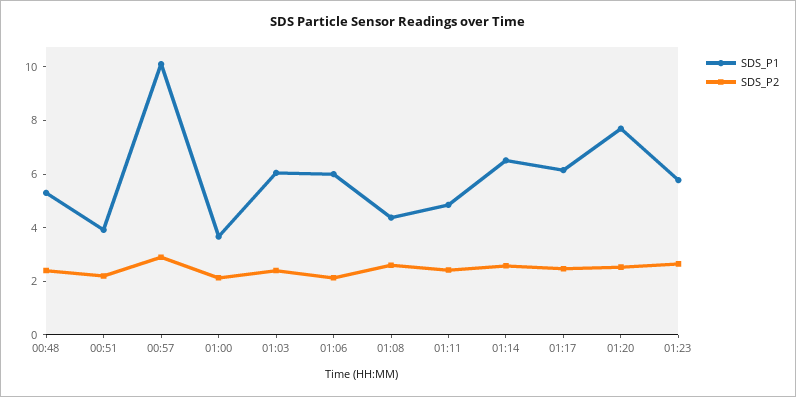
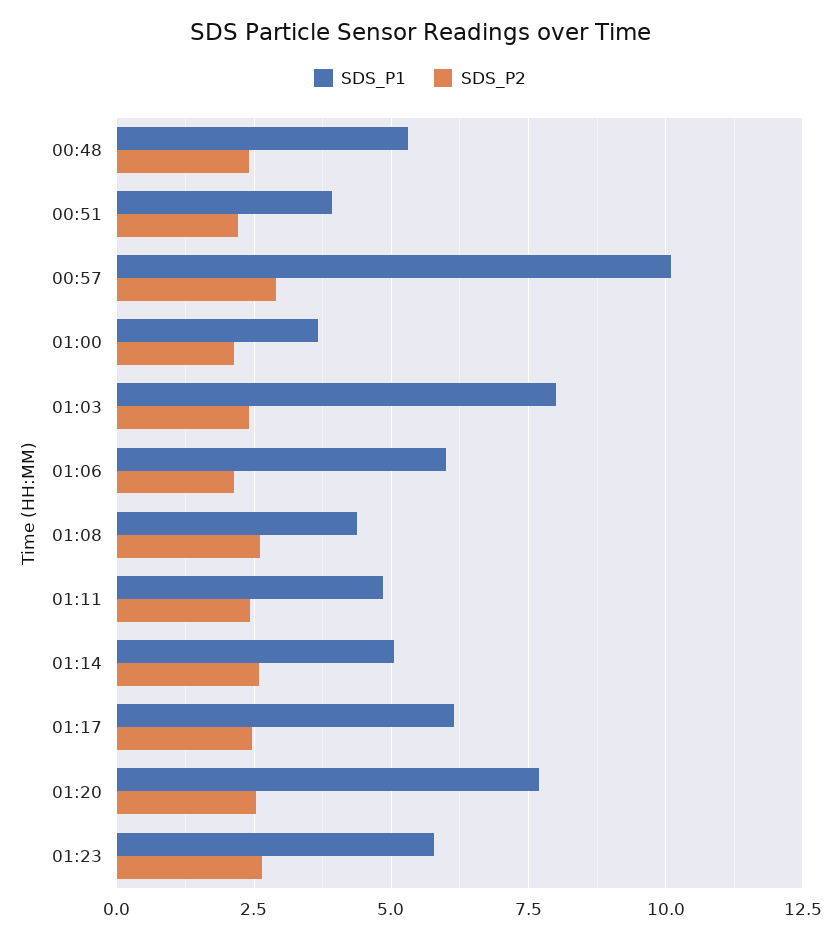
SDS_P1, 01:03: 6 -> 8
SDS_P1, 01:14: 6.5 -> 5

